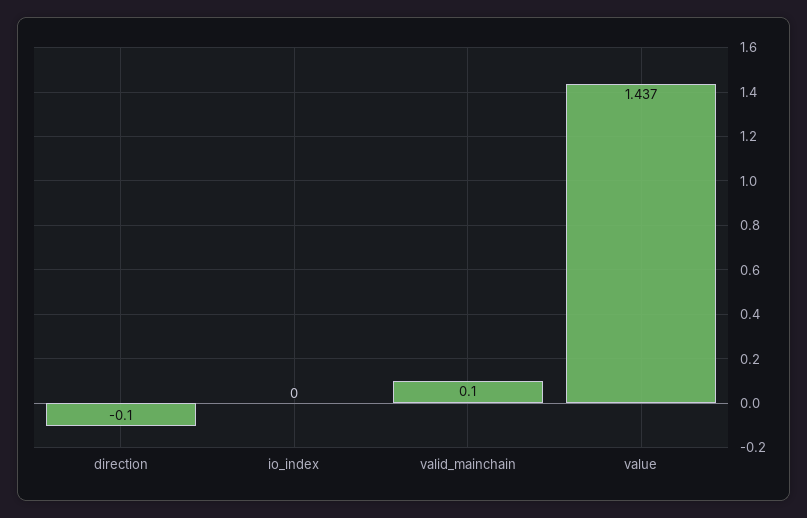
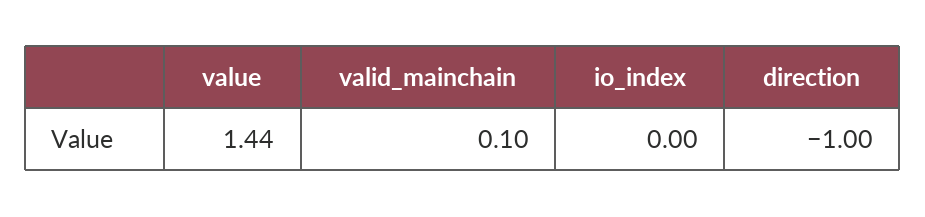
direction: -0.1 -> -1

